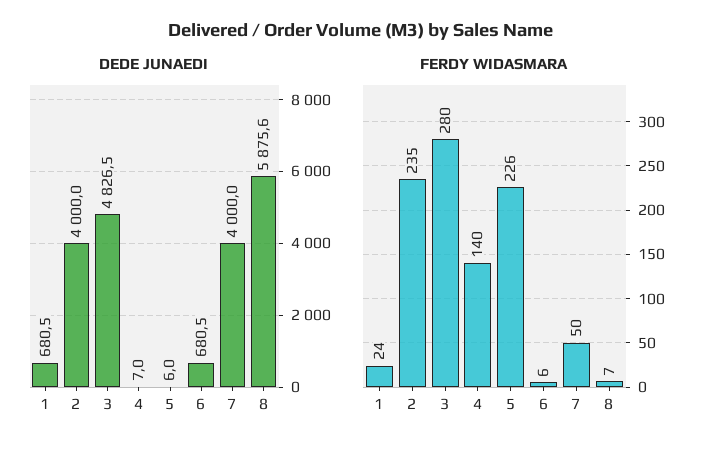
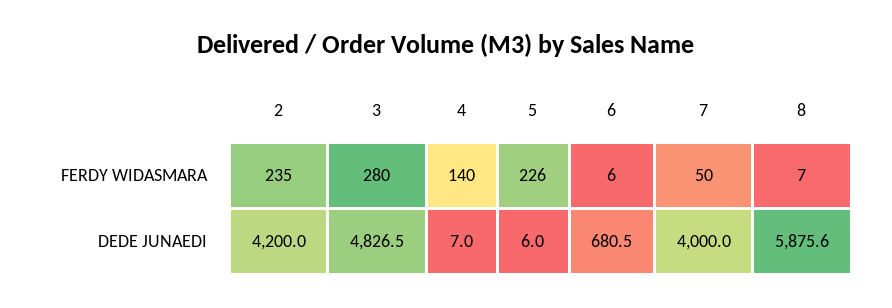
DEDE JUNAEDI, 1: 680.5 -> none
DEDE JUNAEDI, 2: 4000 -> 4200
FERDY WIDASMARA, 1: 24 -> none

